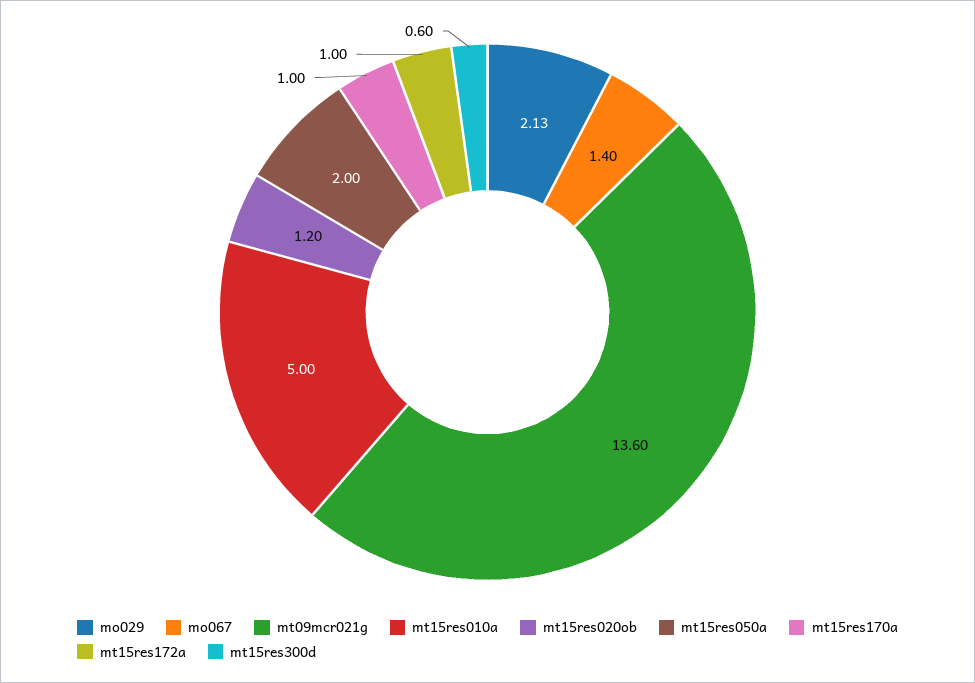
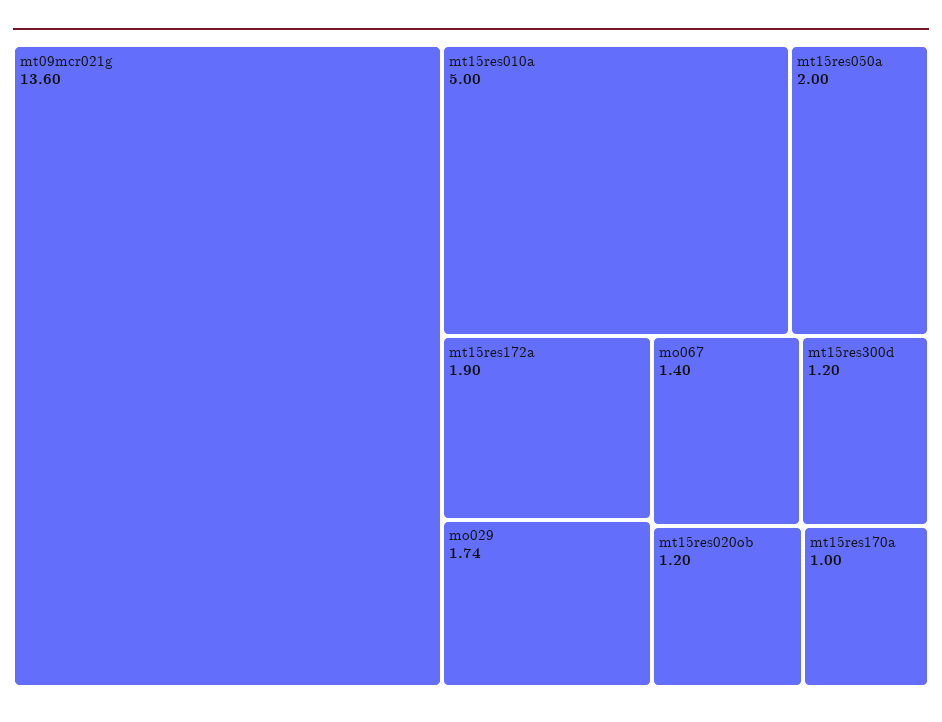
mo029: 2.13 -> 1.74
mt15res172a: 1 -> 1.9
mt15res300d: 0.6 -> 1.2

